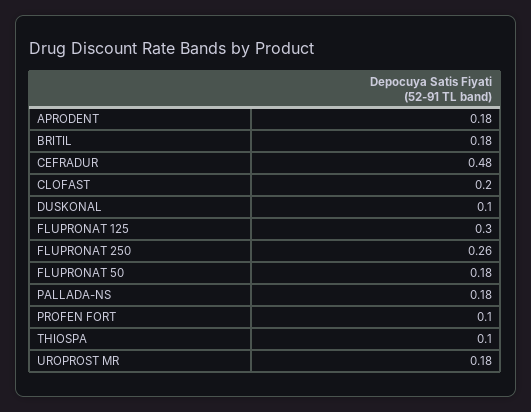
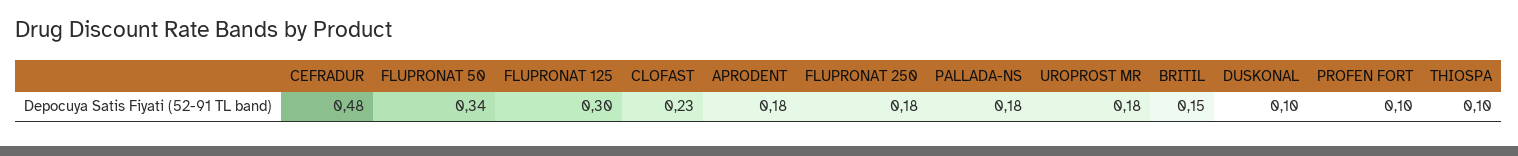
BRITIL: 0.18 -> 0.15
CLOFAST: 0.2 -> 0.23
FLUPRONAT 250: 0.26 -> 0.18
FLUPRONAT 50: 0.18 -> 0.34

